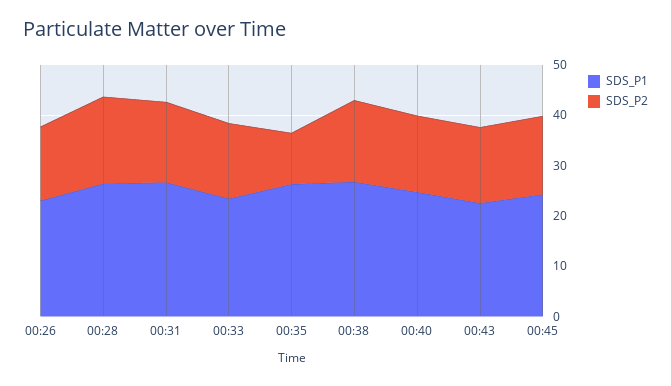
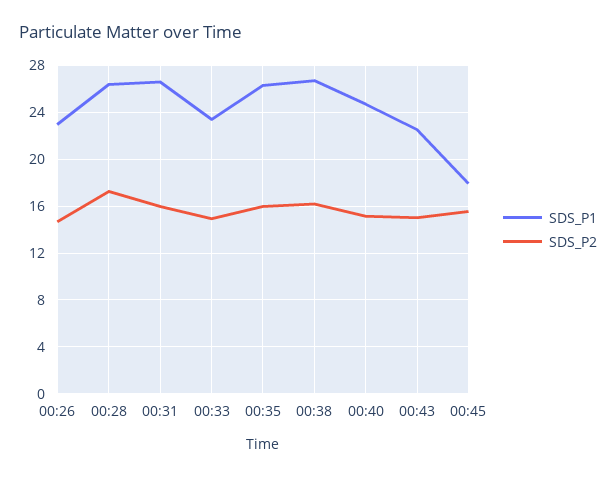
SDS_P2, 00:35: 10 -> 16
SDS_P1, 00:45: 24 -> 18

